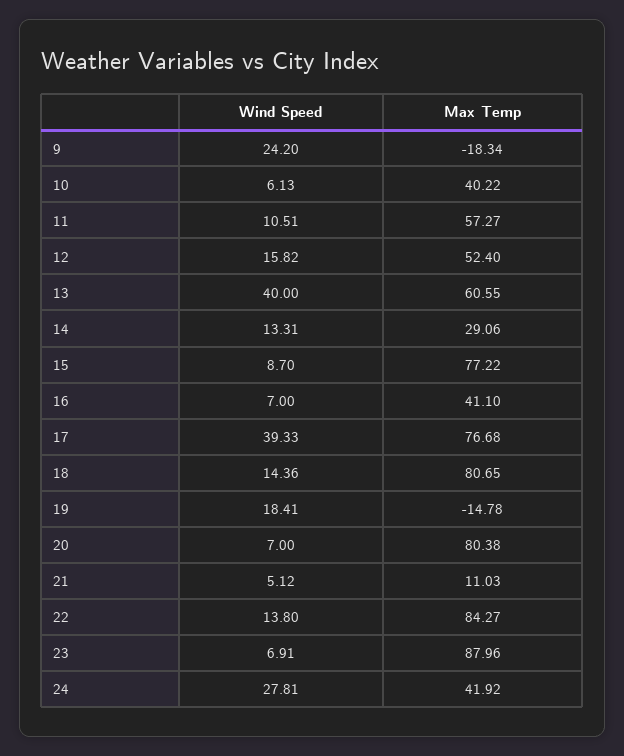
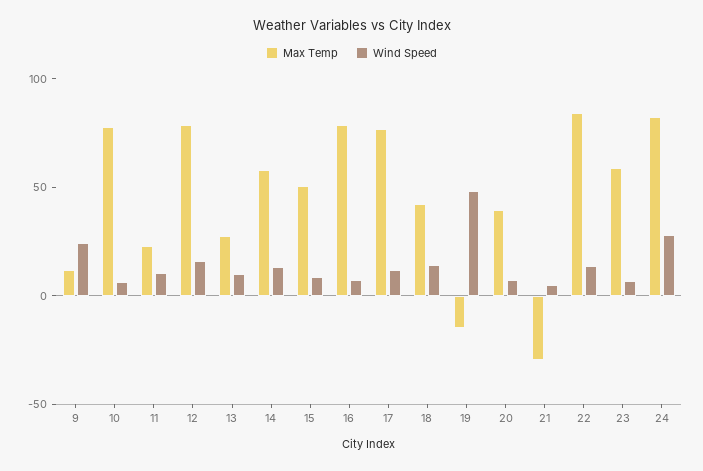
Max Temp, 9: -18.34 -> 10
Max Temp, 10: 40.22 -> 80
Max Temp, 11: 57.27 -> 20
Max Temp, 12: 52.4 -> 80
Wind Speed, 13: 40 -> 10
Max Temp, 13: 60.55 -> 30
Max Temp, 14: 29.06 -> 60
Max Temp, 15: 77.22 -> 50
Max Temp, 16: 41.1 -> 80
Wind Speed, 17: 39.33 -> 10
Max Temp, 18: 80.65 -> 40
Wind Speed, 19: 18.41 -> 50
Max Temp, 20: 80.38 -> 40
Max Temp, 21: 11.03 -> -30
Max Temp, 23: 87.96 -> 60
Max Temp, 24: 41.92 -> 80

